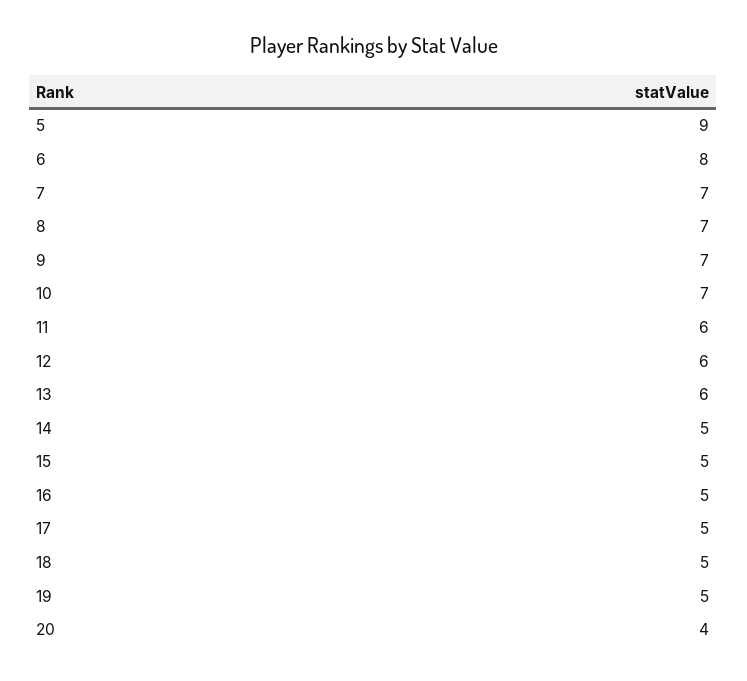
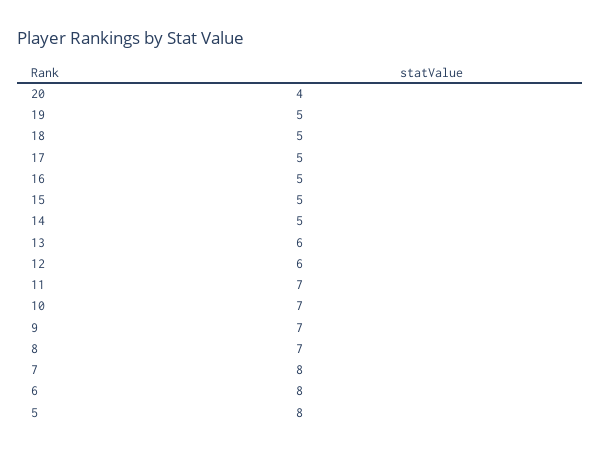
5: 9 -> 8
7: 7 -> 8
11: 6 -> 7

